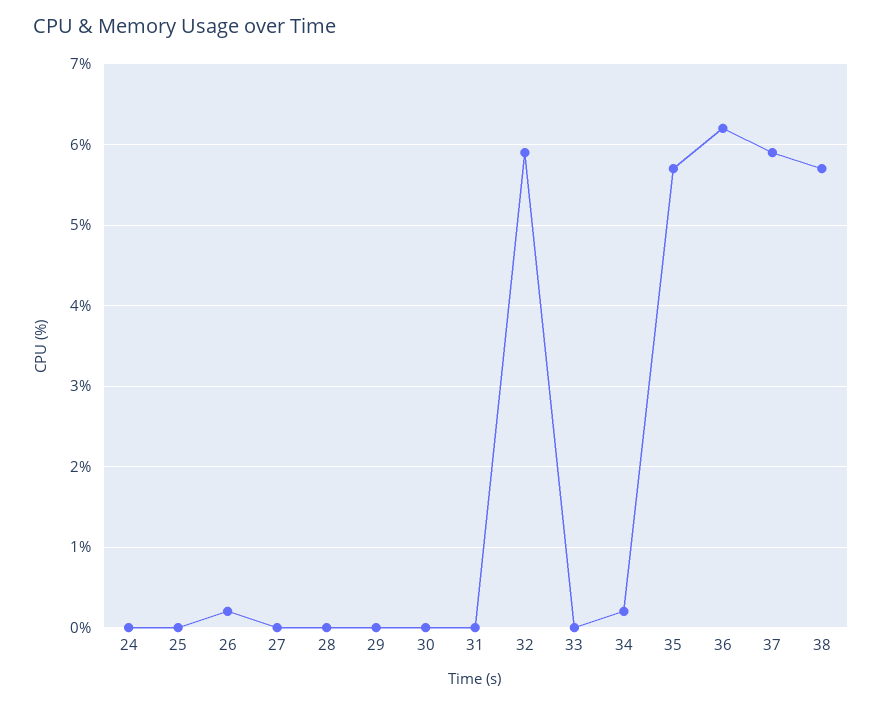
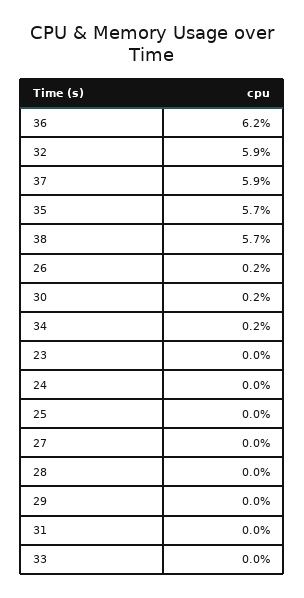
30: 0 -> 0.2
23: none -> 0

